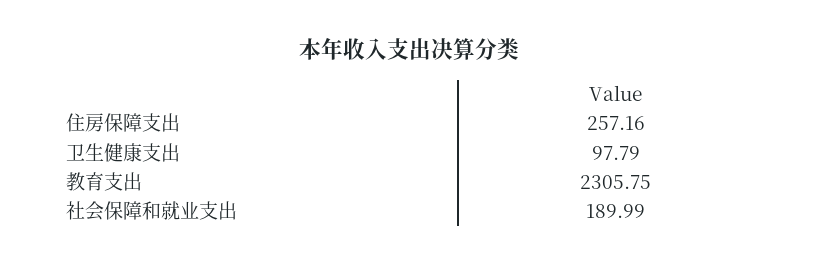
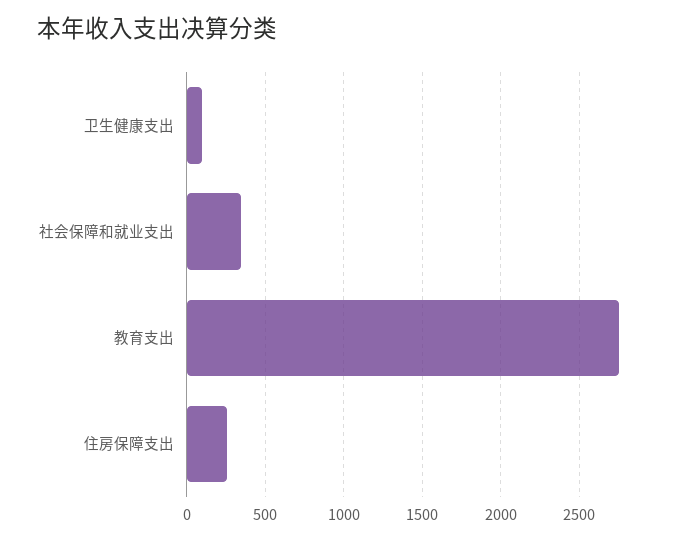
教育支出: 2305.75 -> 2750
社会保障和就业支出: 189.99 -> 350

